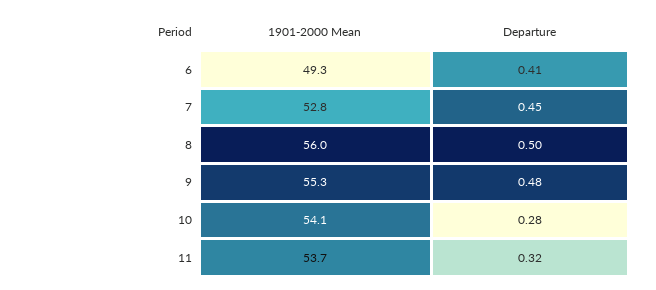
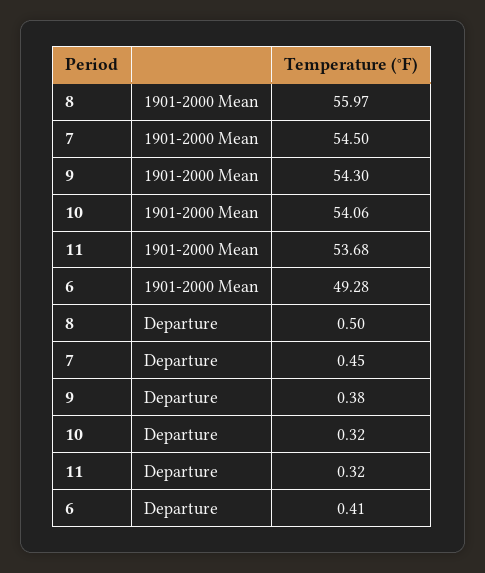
1901-2000 Mean, 7: 52.8 -> 54.5
1901-2000 Mean, 9: 55.3 -> 54.3
Departure, 9: 0.48 -> 0.38
Departure, 10: 0.28 -> 0.32

